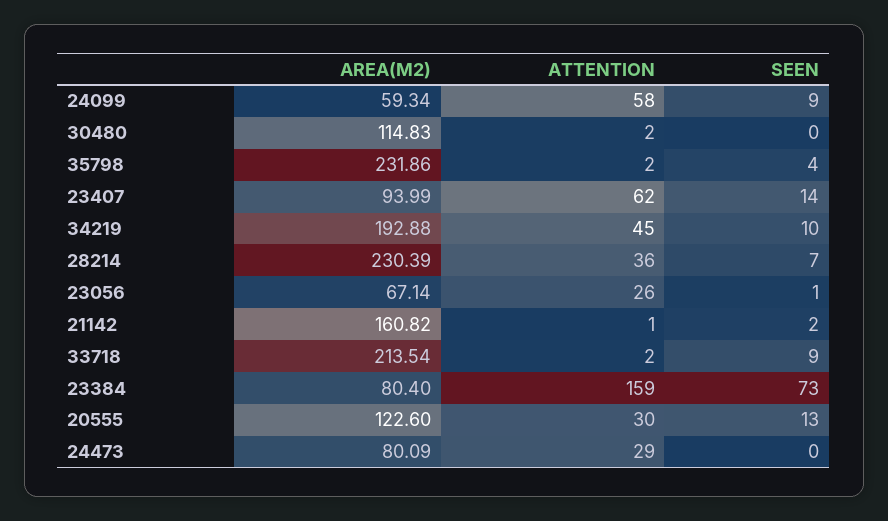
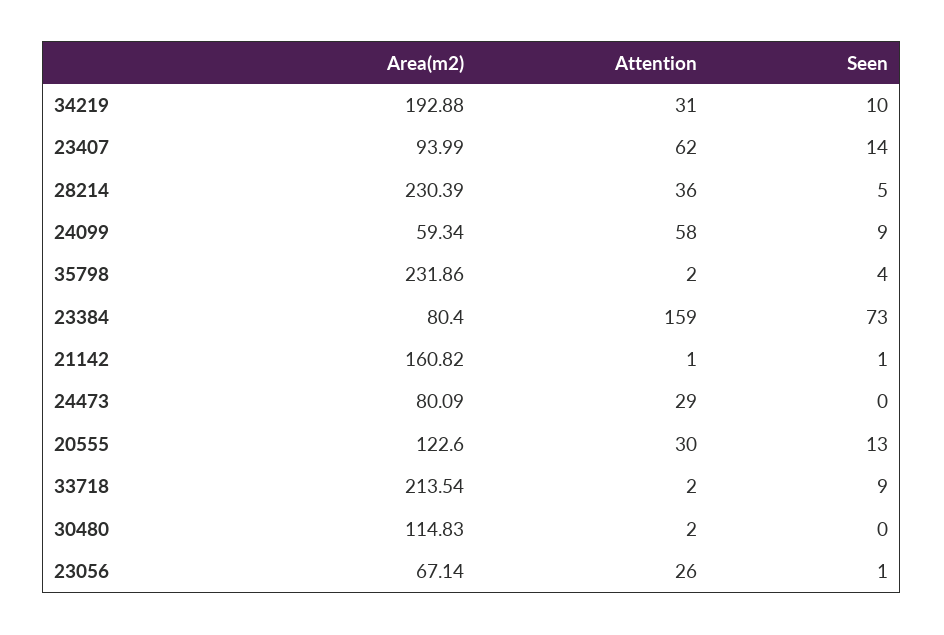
ATTENTION, 34219: 45 -> 31
SEEN, 28214: 7 -> 5
SEEN, 21142: 2 -> 1

